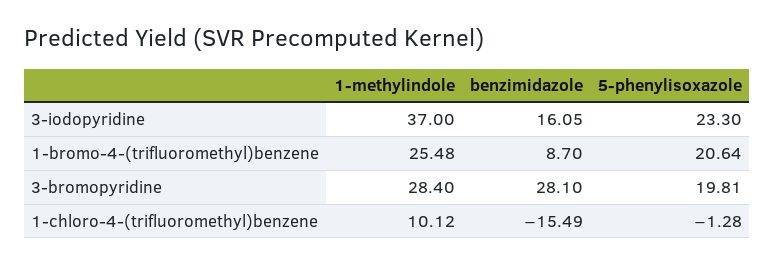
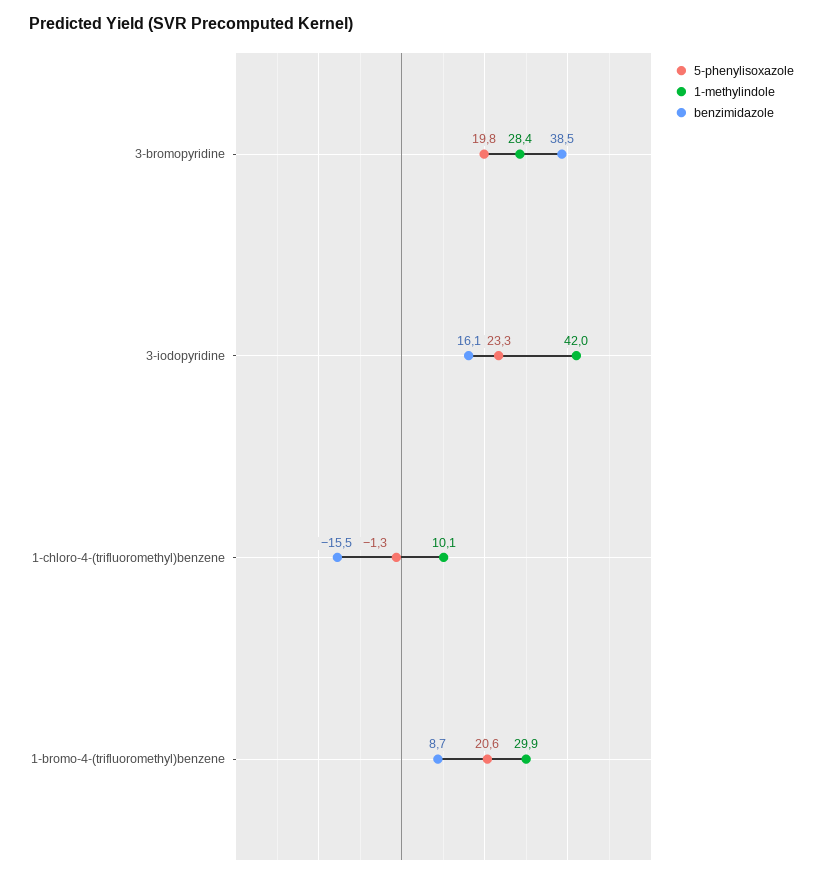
1-methylindole, 3-iodopyridine: 37 -> 42
1-methylindole, 1-bromo-4-(trifluoromethyl)benzene: 25.48 -> 29.9
benzimidazole, 3-bromopyridine: 28.1 -> 38.5

